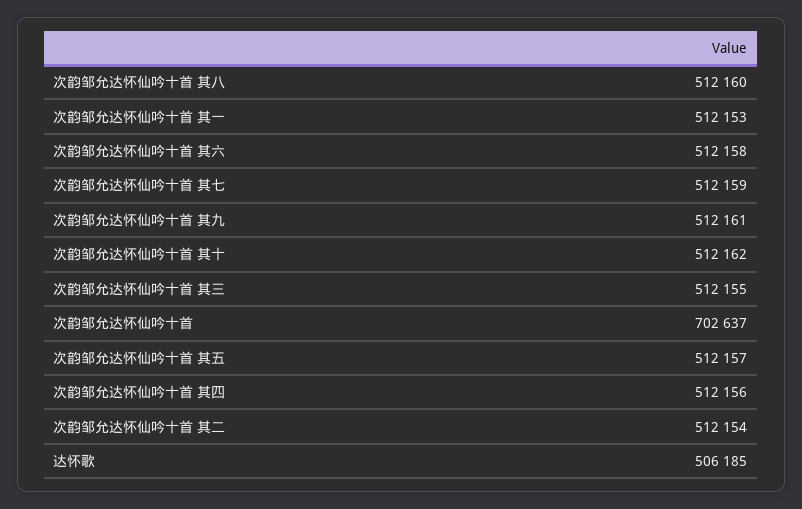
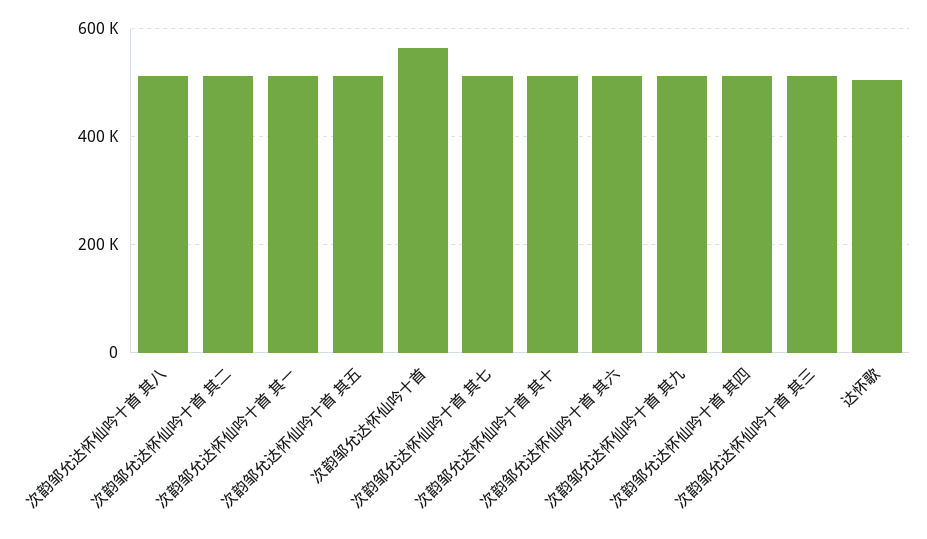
次韵邹允达怀仙吟十首: 702637 -> 560000

